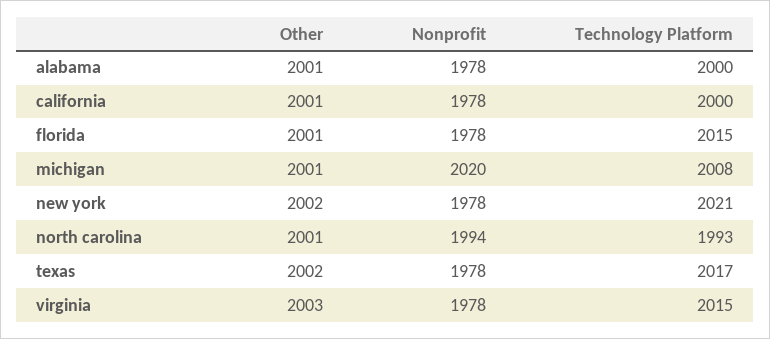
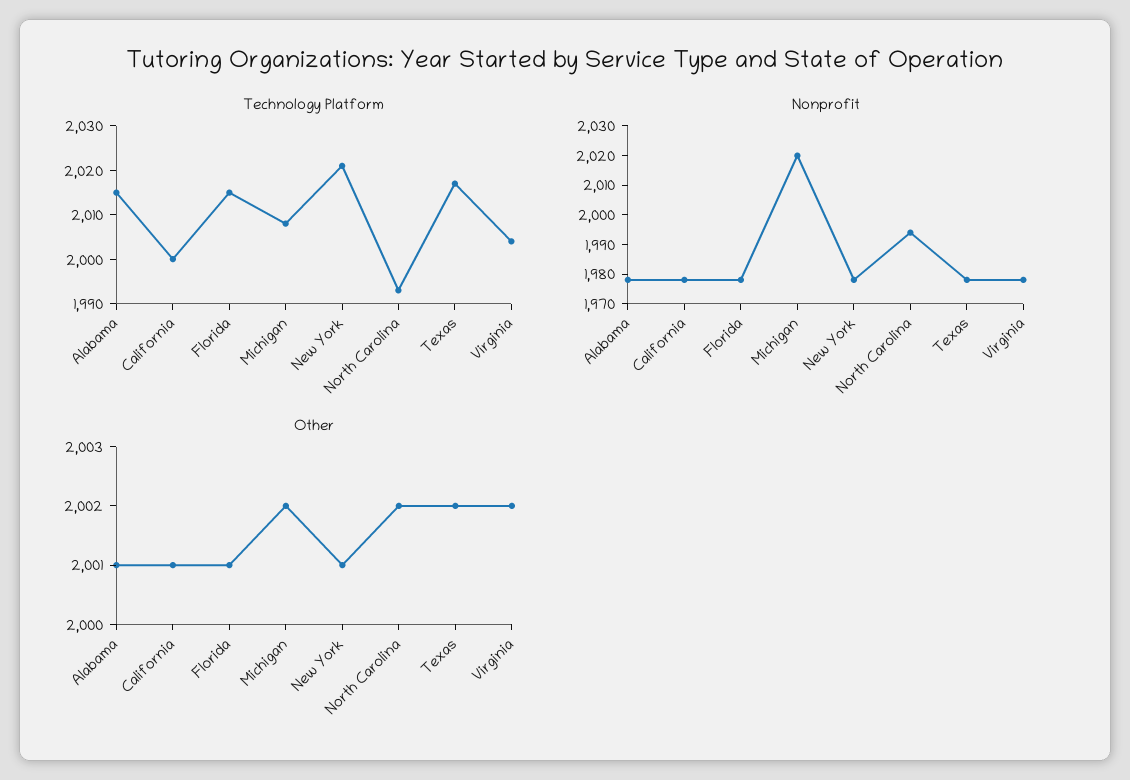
Technology Platform, alabama: 2000 -> 2015
Other, michigan: 2001 -> 2002
Other, new york: 2002 -> 2001
Other, north carolina: 2001 -> 2002
Other, virginia: 2003 -> 2002
Technology Platform, virginia: 2015 -> 2005

